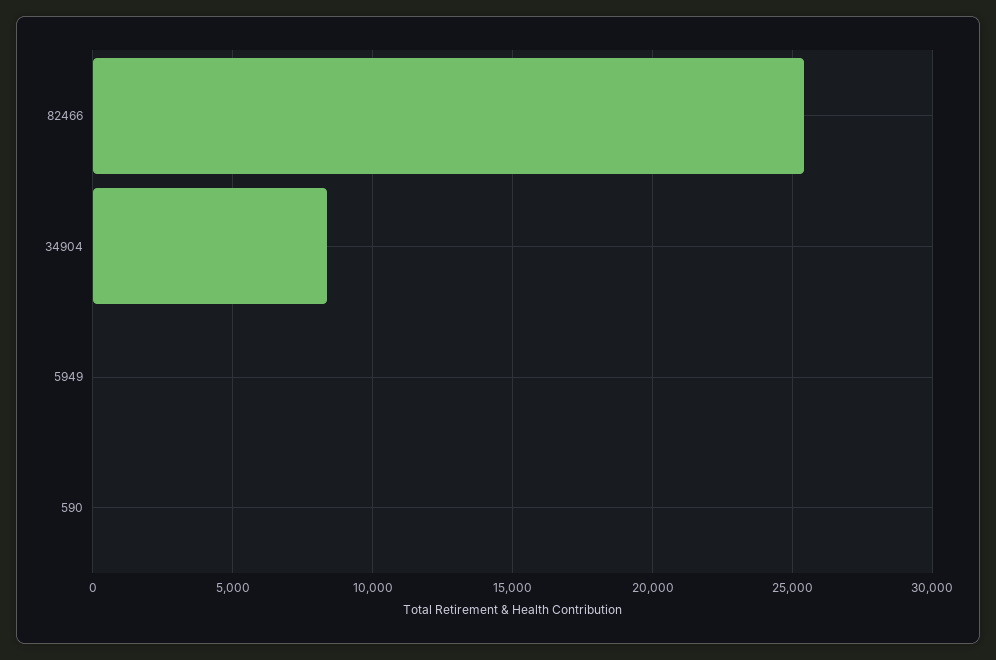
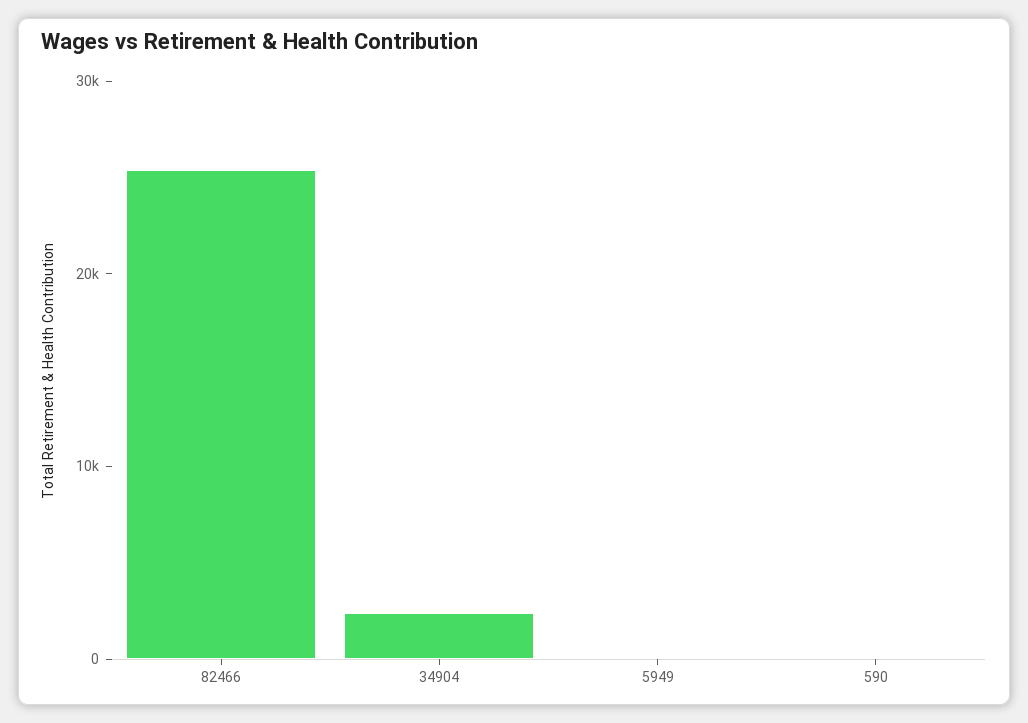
34904: 8500 -> 2000

